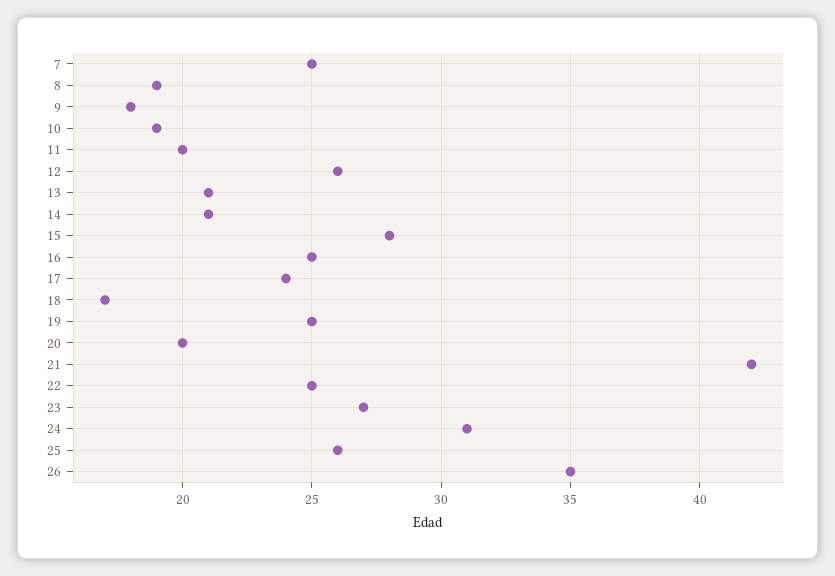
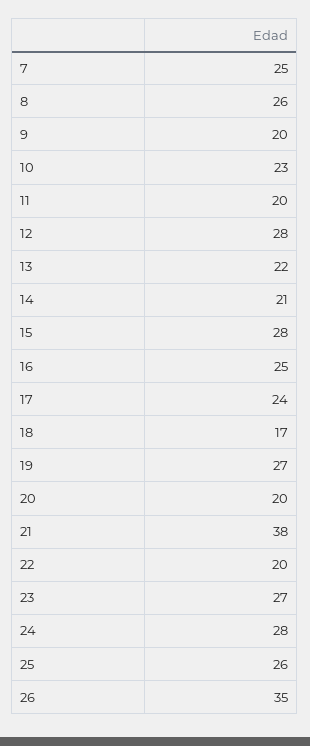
8: 19 -> 26
9: 18 -> 20
10: 19 -> 23
12: 26 -> 28
13: 21 -> 22
19: 25 -> 27
21: 42 -> 38
22: 25 -> 20
24: 31 -> 28

